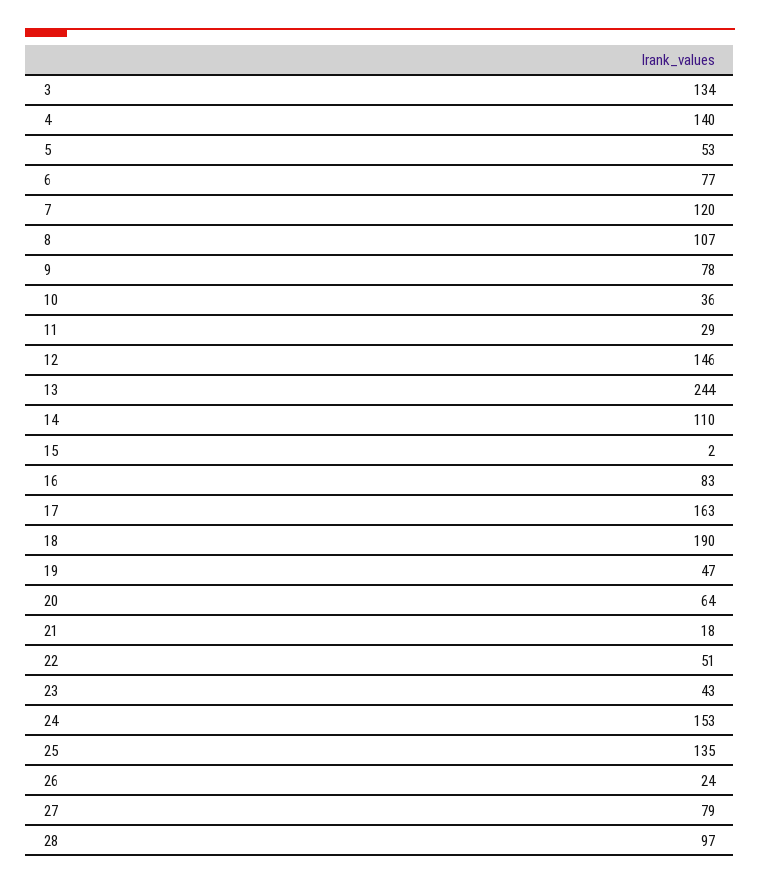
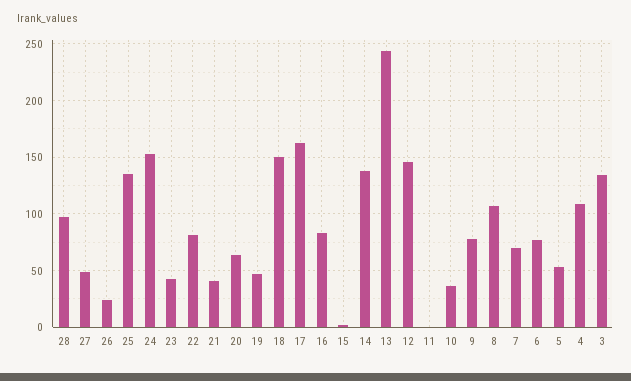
4: 140 -> 110
7: 120 -> 70
11: 29 -> 0
14: 110 -> 140
18: 190 -> 150
21: 18 -> 40
22: 51 -> 80
27: 79 -> 50

